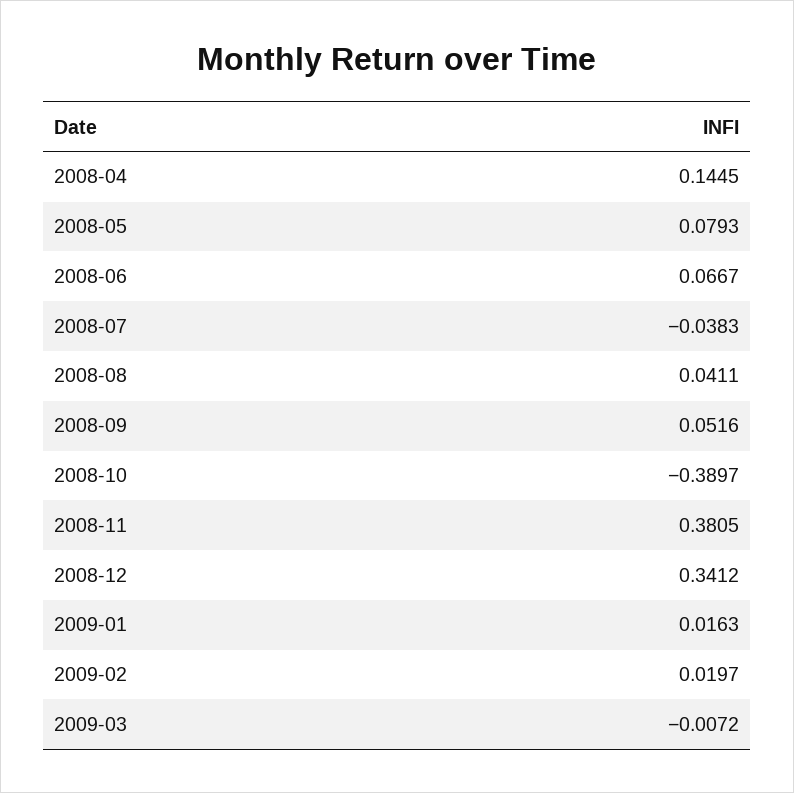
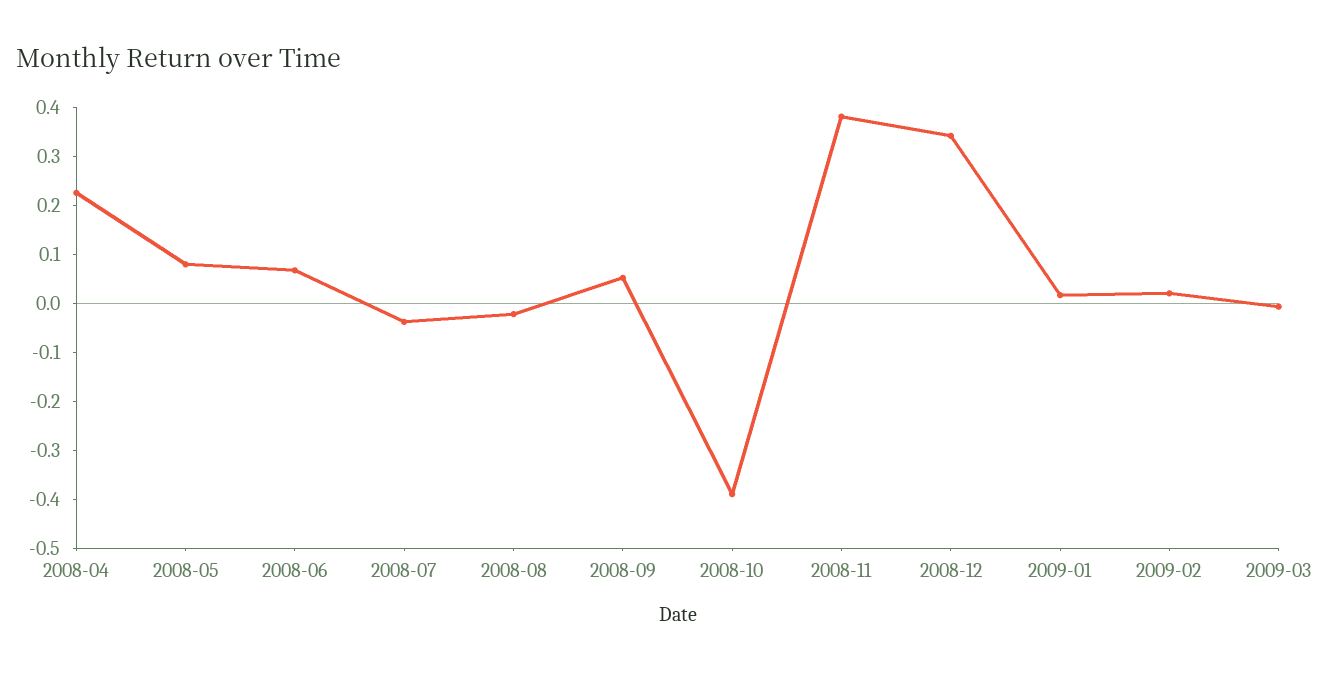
2008-04: 0.1445 -> 0.22
2008-08: 0.0411 -> -0.02

